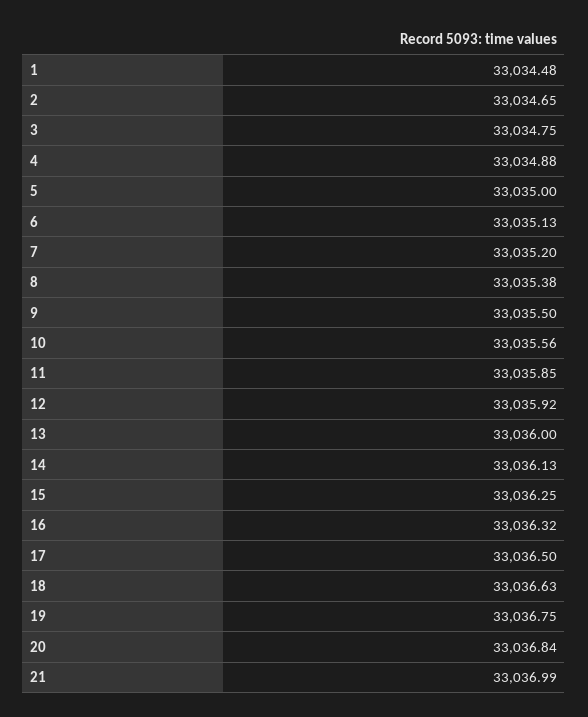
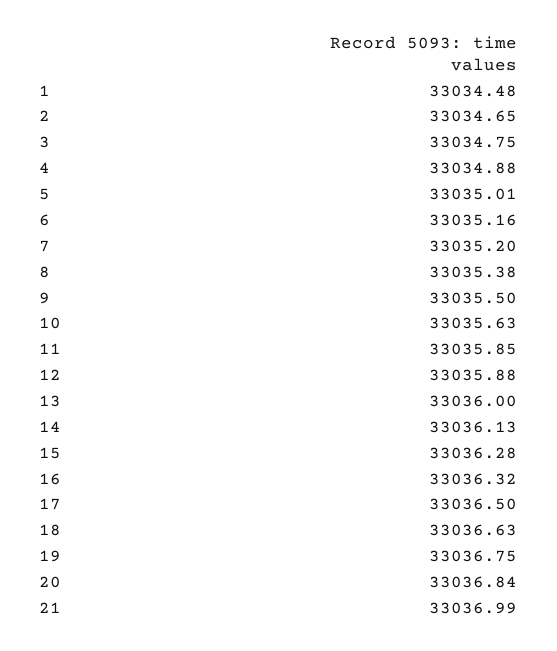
5: 33035 -> 33035.01
6: 33035.13 -> 33035.16
10: 33035.56 -> 33035.63
12: 33035.92 -> 33035.88
15: 33036.25 -> 33036.28

